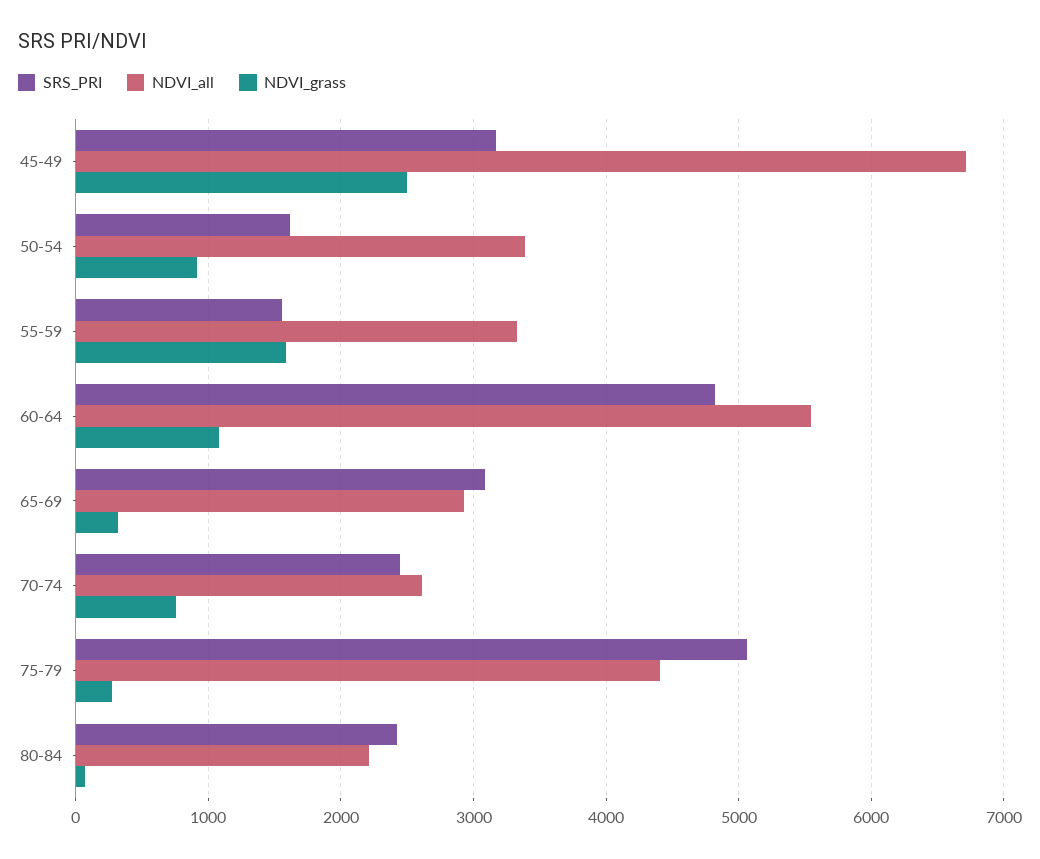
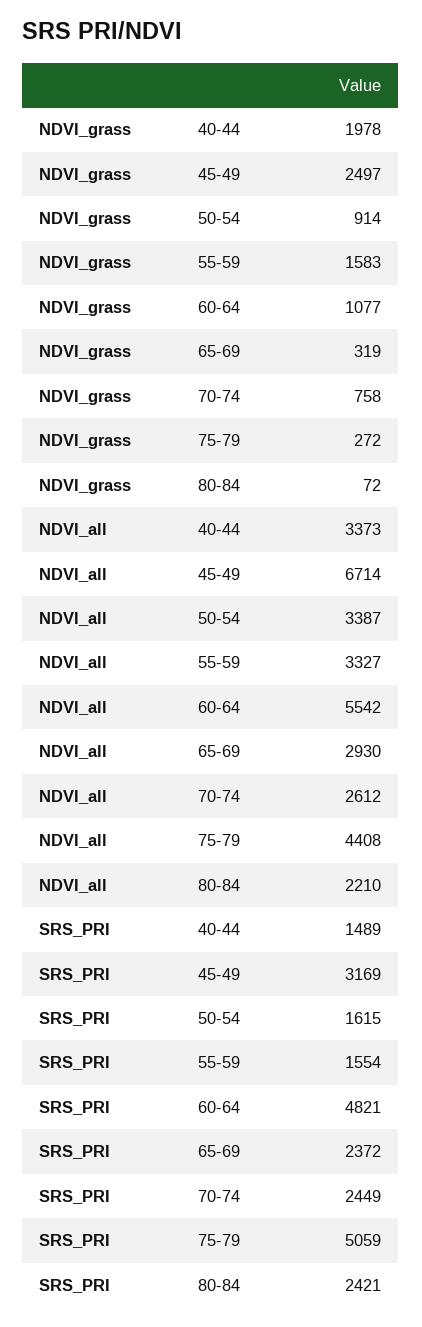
SRS_PRI, 65-69: 3100 -> 2372
NDVI_grass, 40-44: none -> 1978
NDVI_all, 40-44: none -> 3373
SRS_PRI, 40-44: none -> 1489

